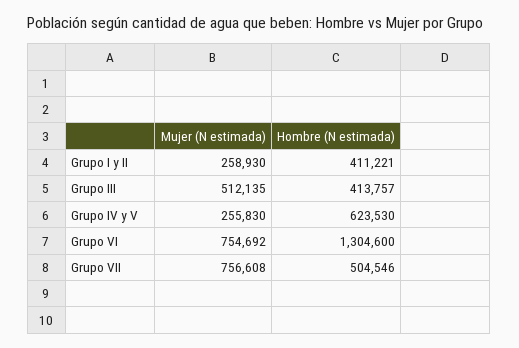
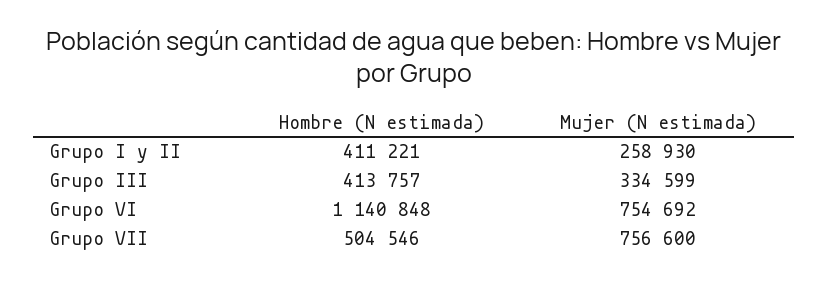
Mujer (N estimada), Grupo III: 512135 -> 334599
Mujer (N estimada), Grupo IV y V: 255830 -> none
Hombre (N estimada), Grupo IV y V: 623530 -> none
Hombre (N estimada), Grupo VI: 1304600 -> 1140848
Mujer (N estimada), Grupo VII: 756608 -> 756600

